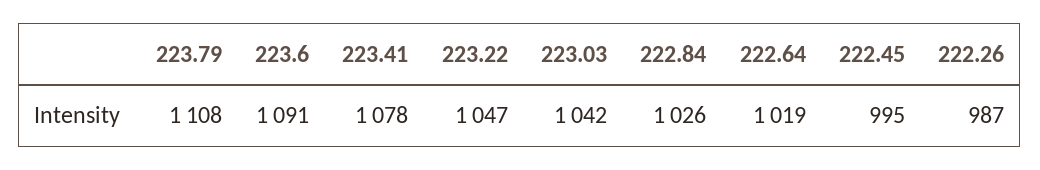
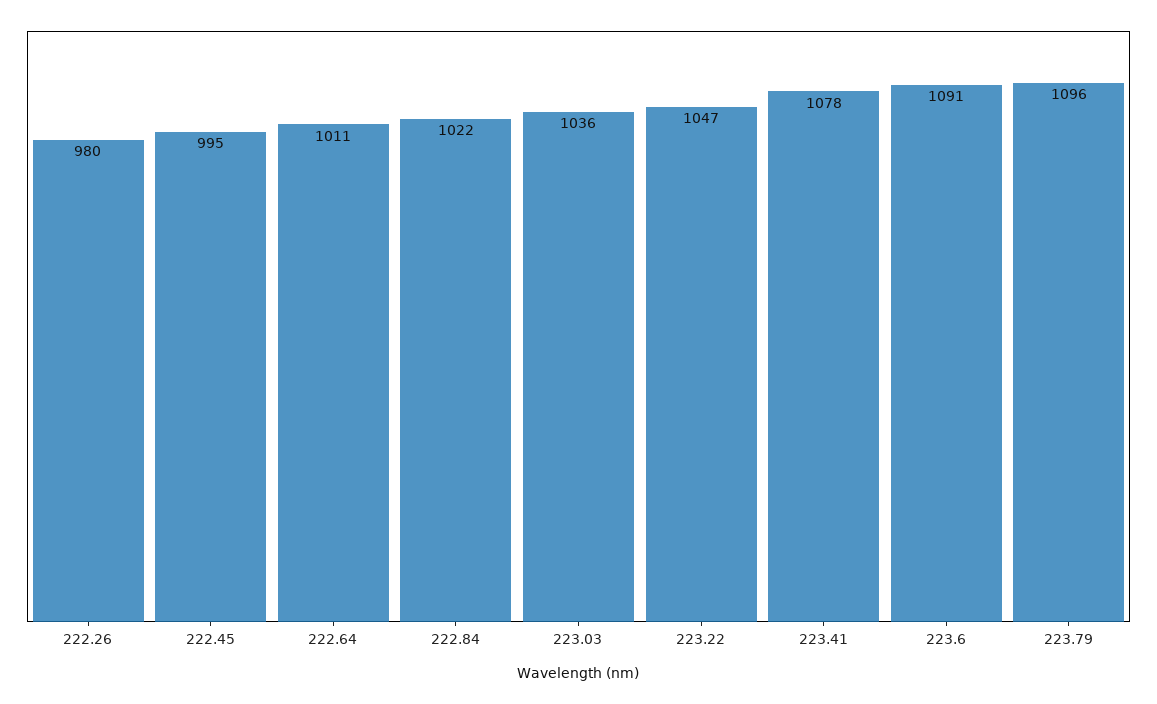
223.79: 1108 -> 1096
223.03: 1042 -> 1036
222.84: 1026 -> 1022
222.64: 1019 -> 1011
222.26: 987 -> 980

